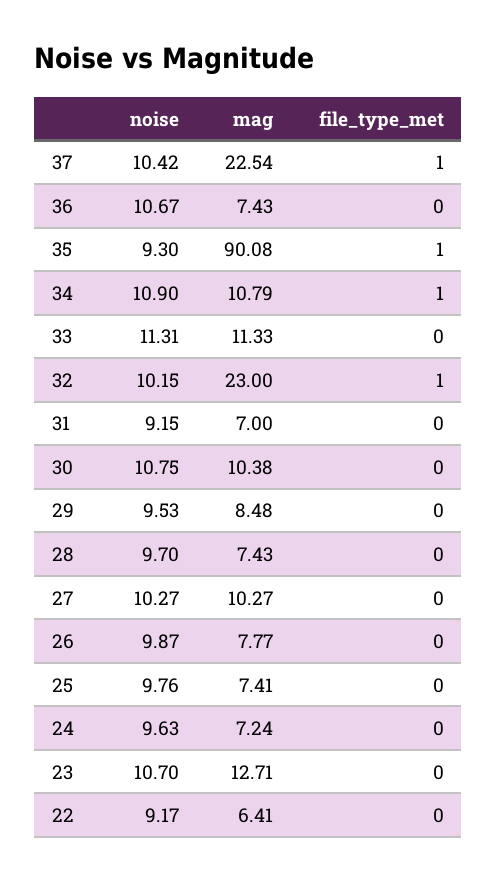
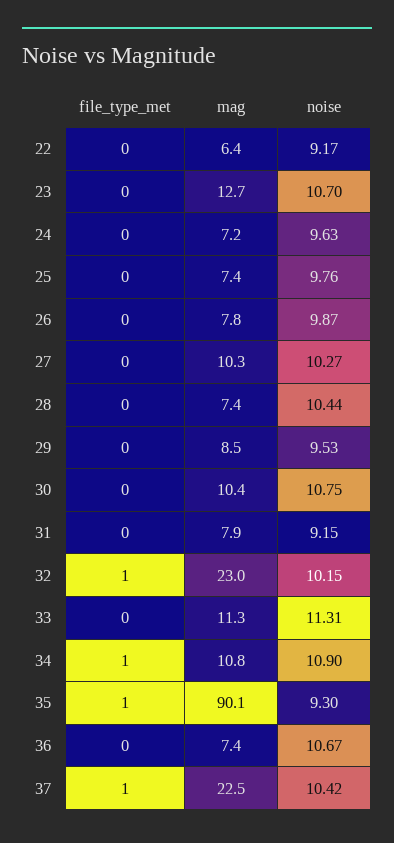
mag, 31: 7 -> 7.9
noise, 28: 9.7 -> 10.44

